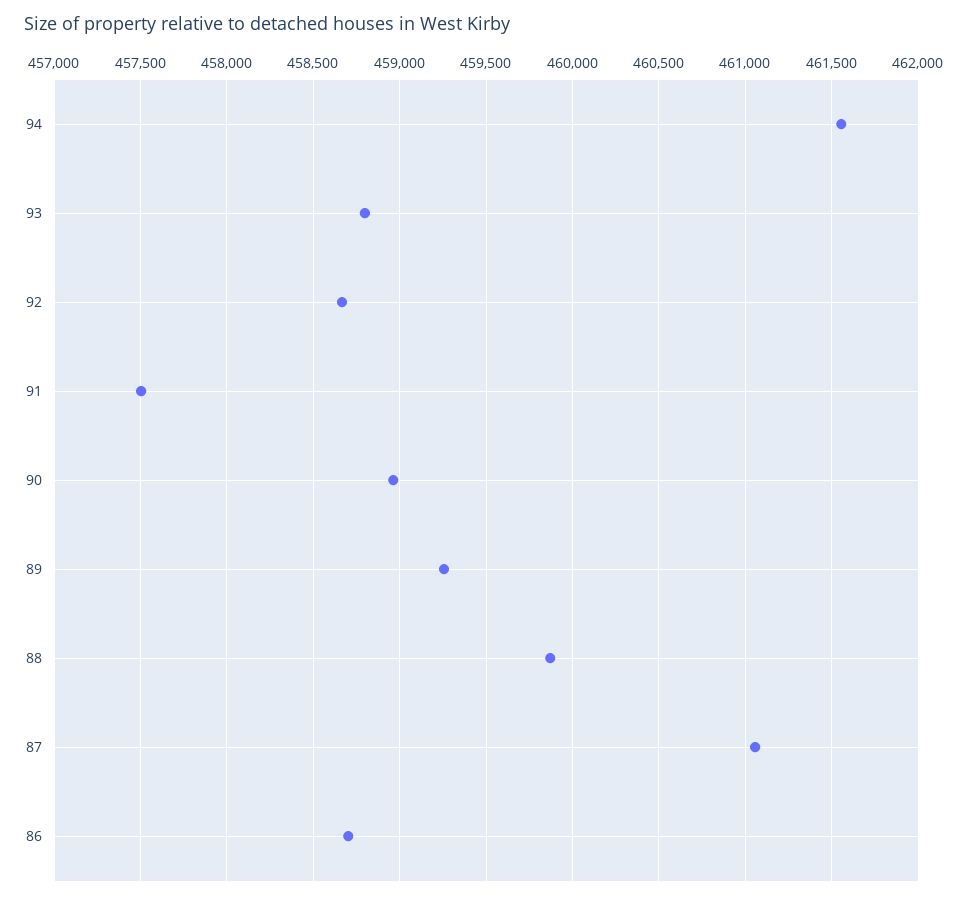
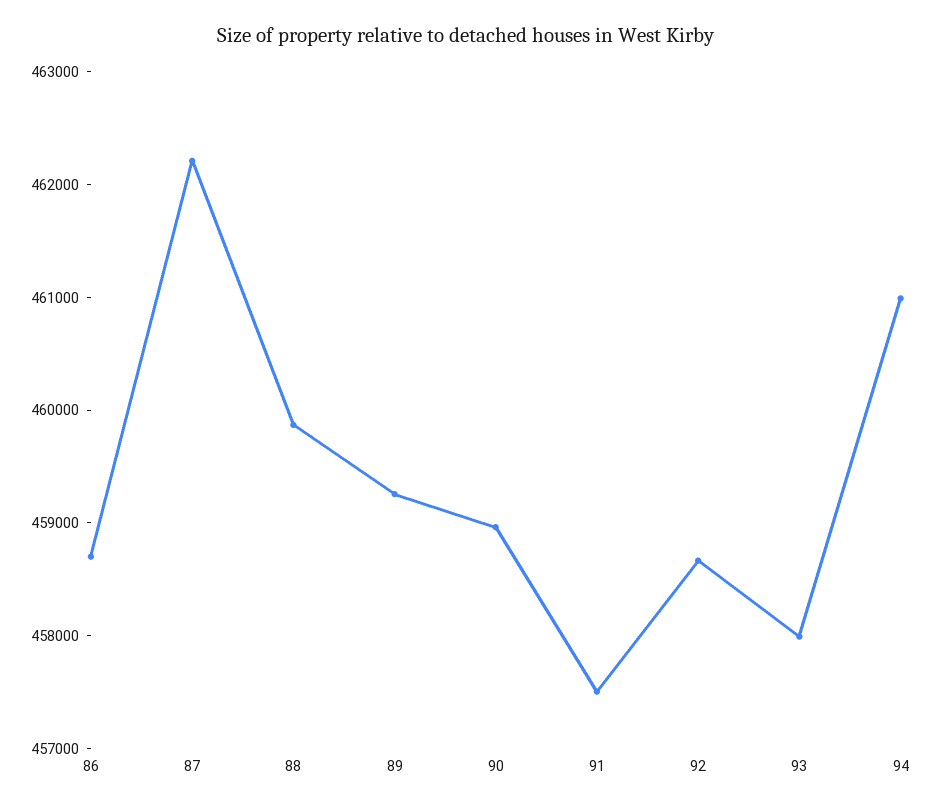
94: 461550 -> 461000
93: 458800 -> 458000
87: 461050 -> 462200

